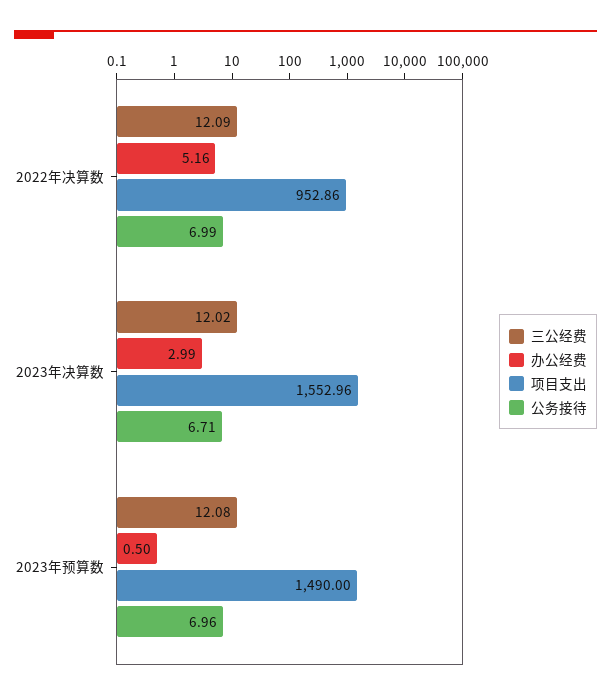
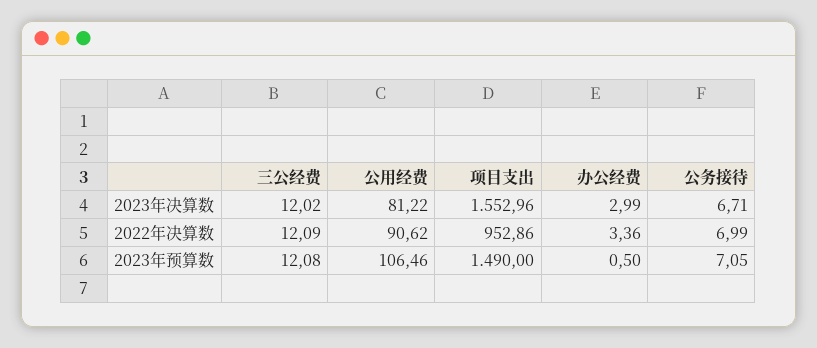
办公经费, 2022年决算数: 5.16 -> 3.36
公务接待, 2023年预算数: 6.96 -> 7.05
公用经费, 2023年决算数: none -> 81.22
公用经费, 2022年决算数: none -> 90.62
公用经费, 2023年预算数: none -> 106.46

